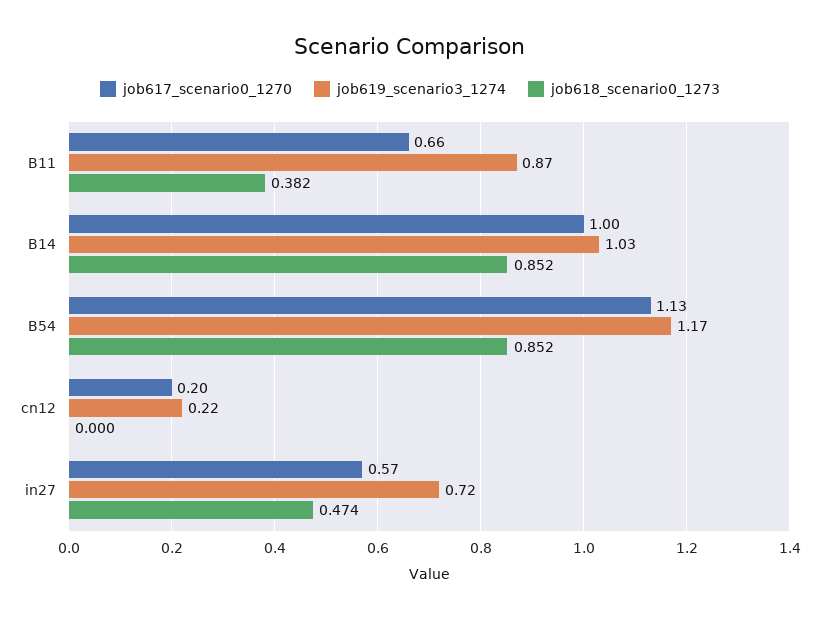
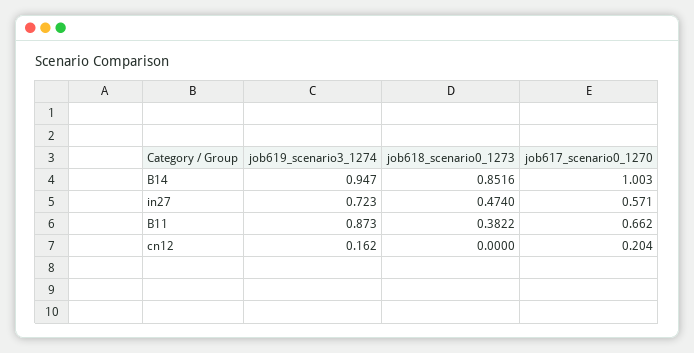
job619_scenario3_1274, B14: 1.03 -> 0.947
job617_scenario0_1270, B54: 1.13 -> none
job619_scenario3_1274, B54: 1.17 -> none
job618_scenario0_1273, B54: 0.852 -> none
job619_scenario3_1274, cn12: 0.22 -> 0.162

